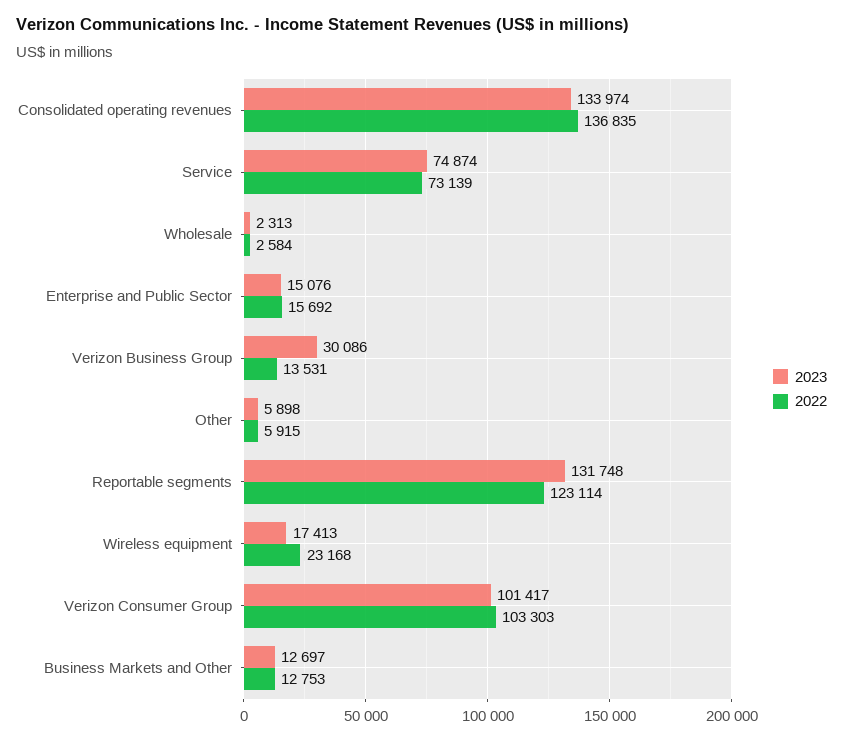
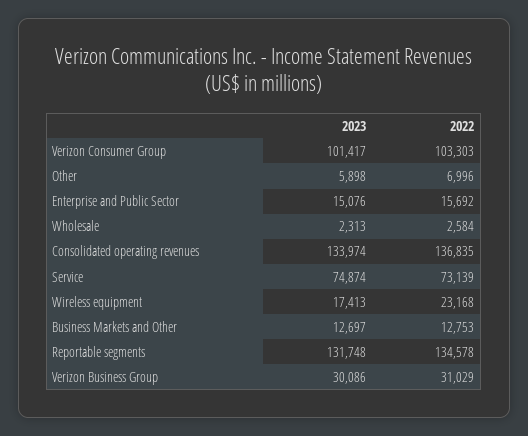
2022, Verizon Business Group: 13531 -> 31029
2022, Other: 5915 -> 6996
2022, Reportable segments: 123114 -> 134578

